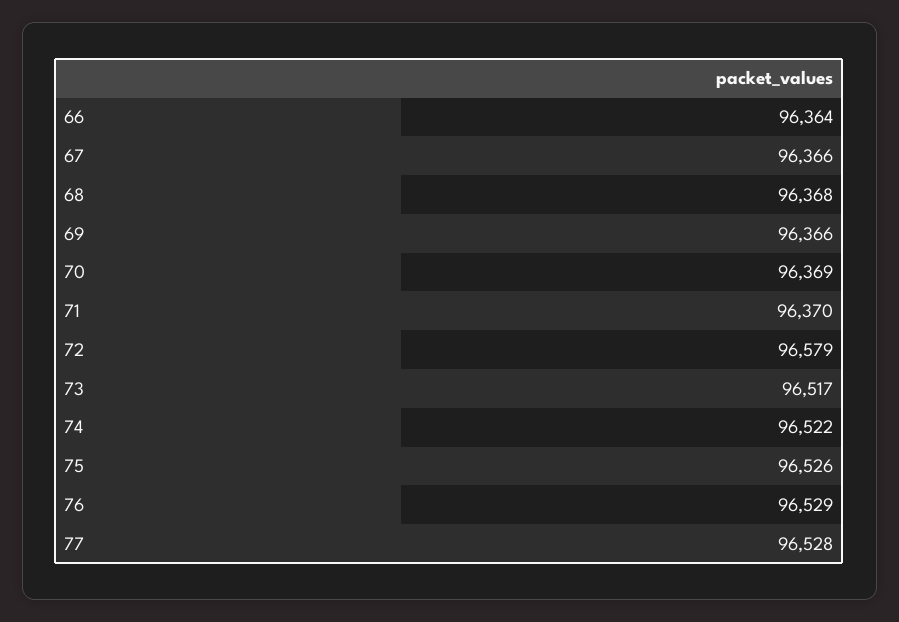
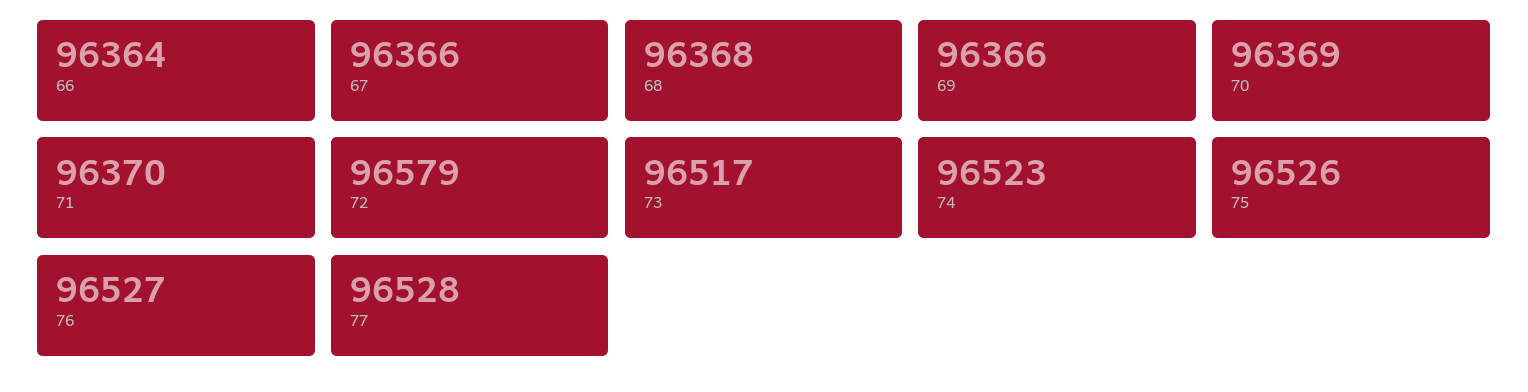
74: 96522 -> 96523
76: 96529 -> 96527

